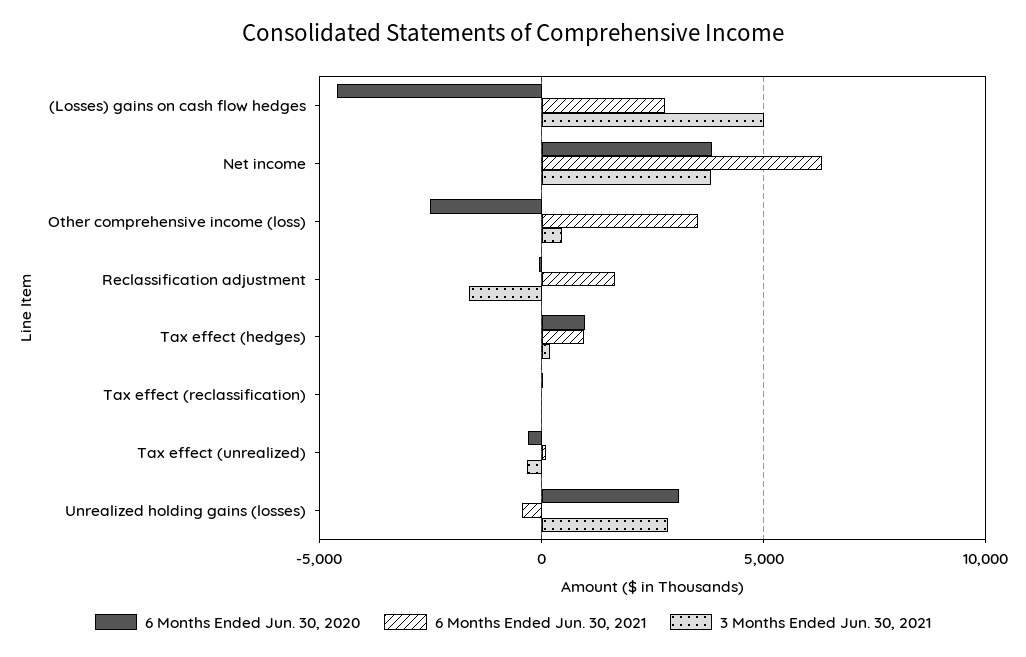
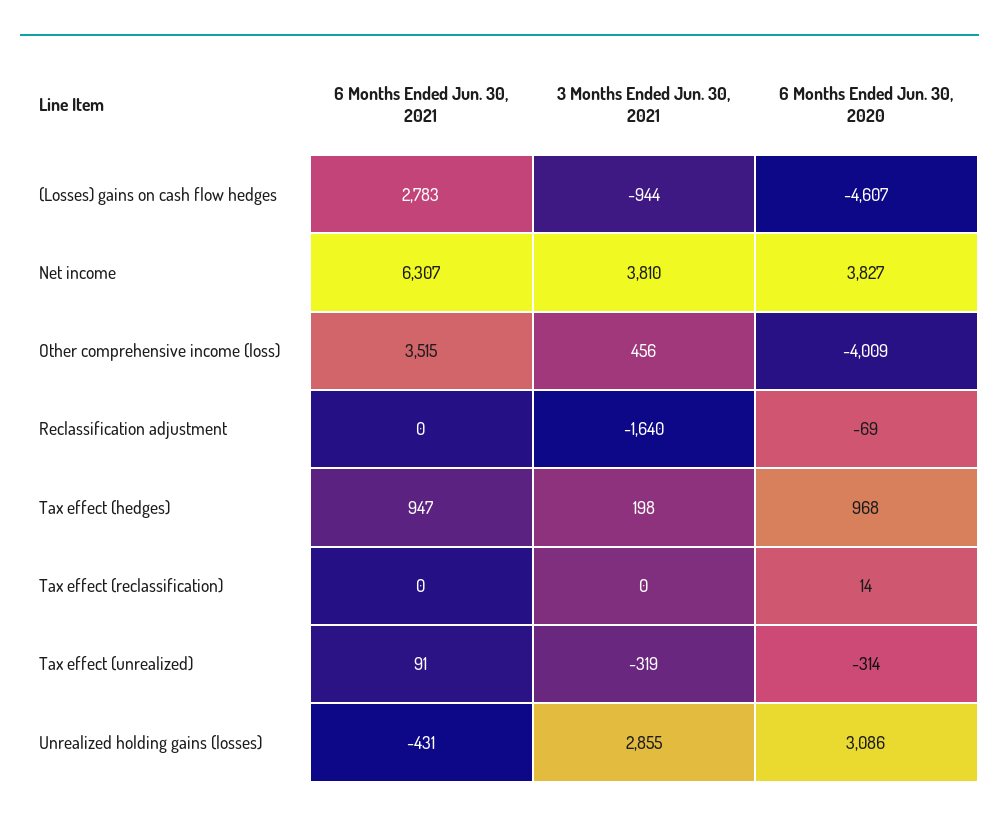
3 Months Ended Jun. 30, 2021, (Losses) gains on cash flow hedges: 5000 -> -944
6 Months Ended Jun. 30, 2020, Other comprehensive income (loss): -2500 -> -4009
6 Months Ended Jun. 30, 2021, Reclassification adjustment: 1500 -> 0

